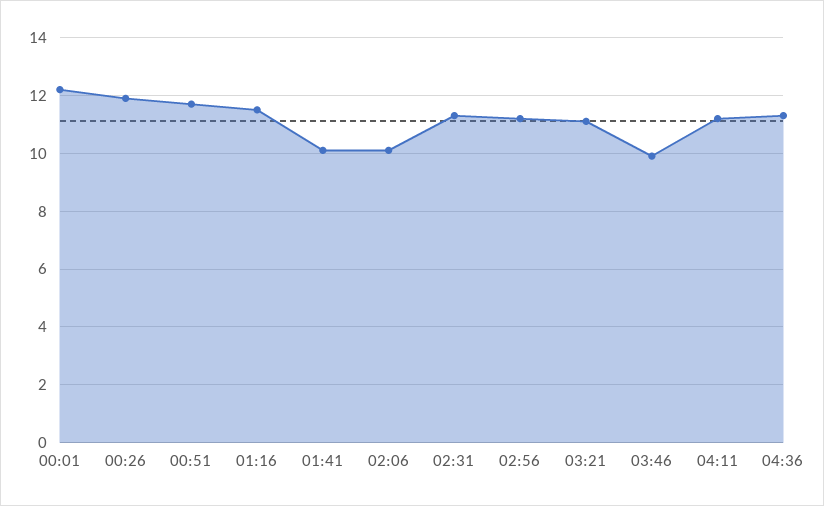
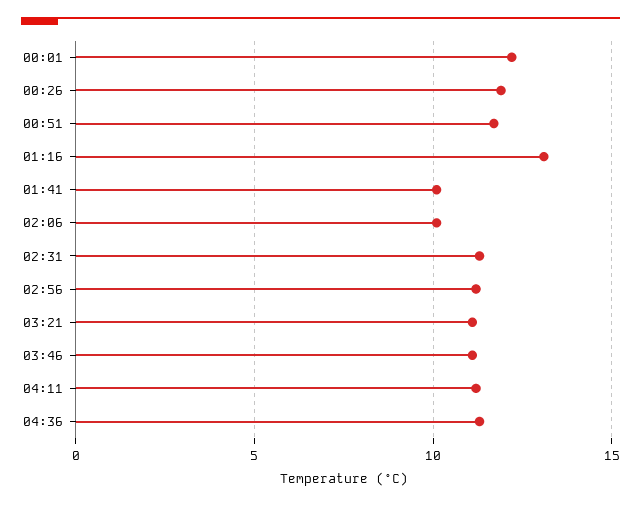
01:16: 11.5 -> 13
03:46: 10 -> 11

